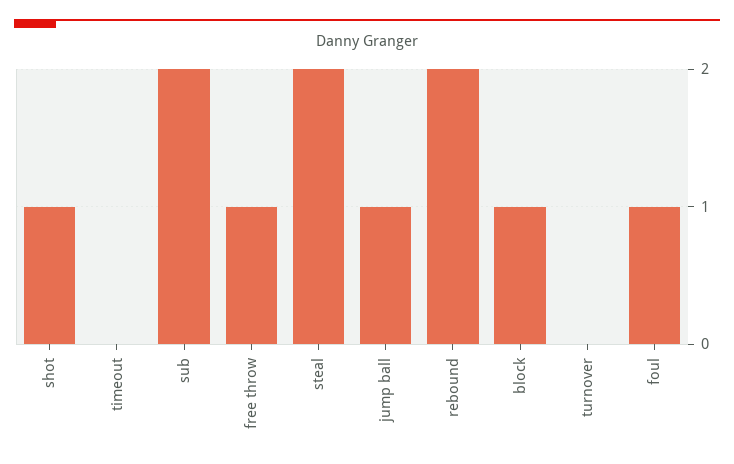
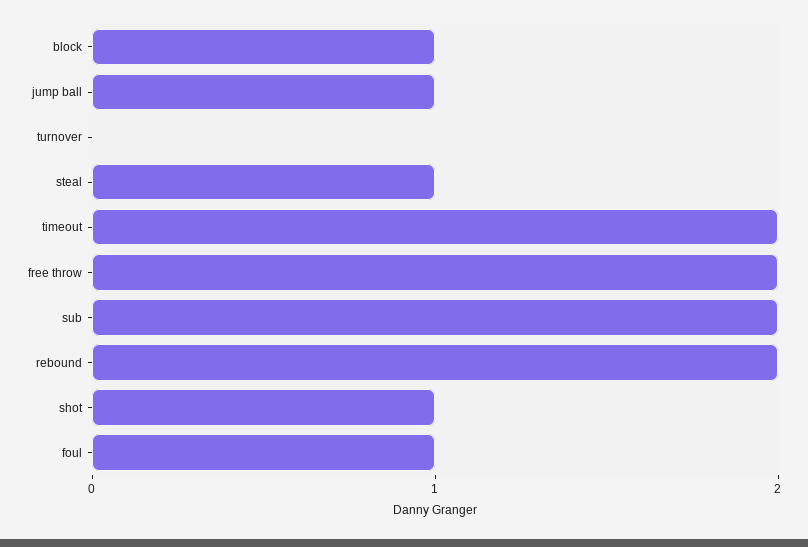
timeout: 0 -> 2
free throw: 1 -> 2
steal: 2 -> 1

